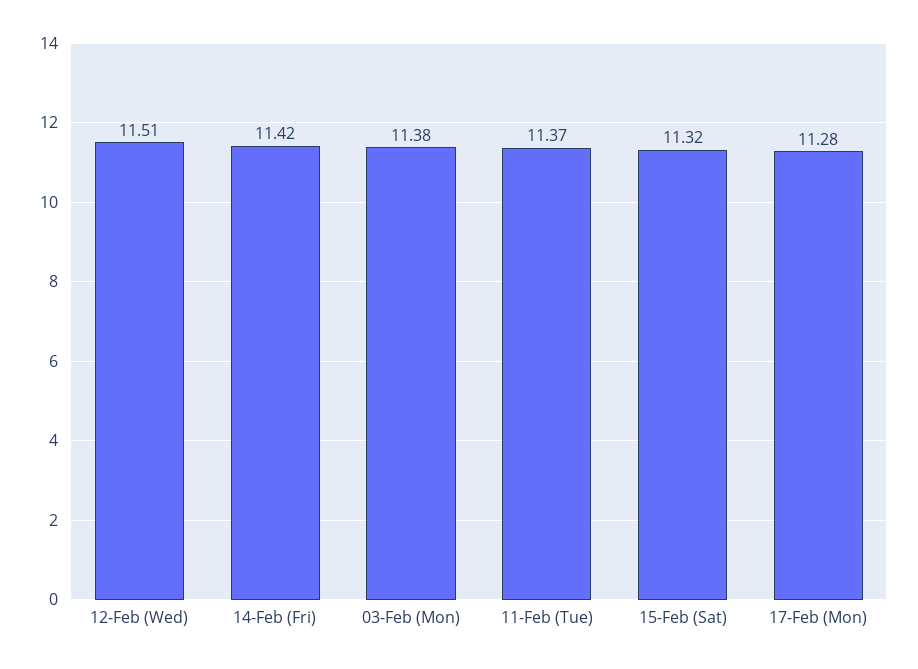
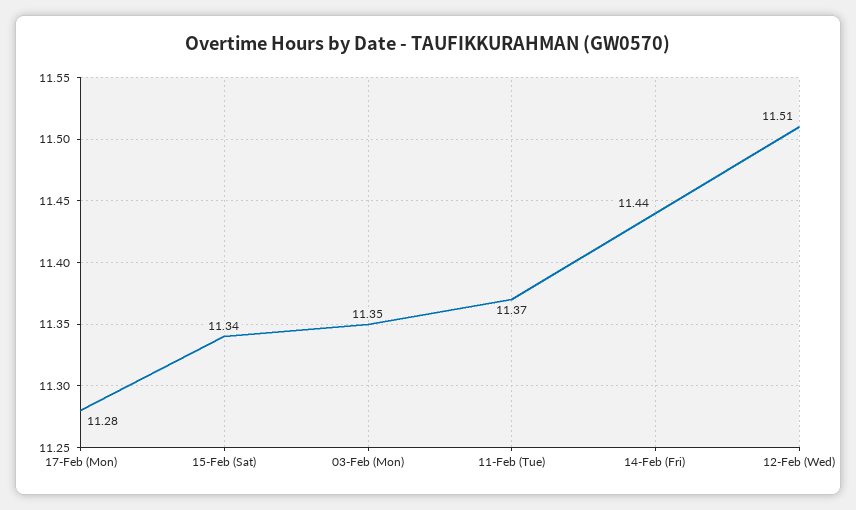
14-Feb (Fri): 11.42 -> 11.44
03-Feb (Mon): 11.38 -> 11.35
15-Feb (Sat): 11.32 -> 11.34

